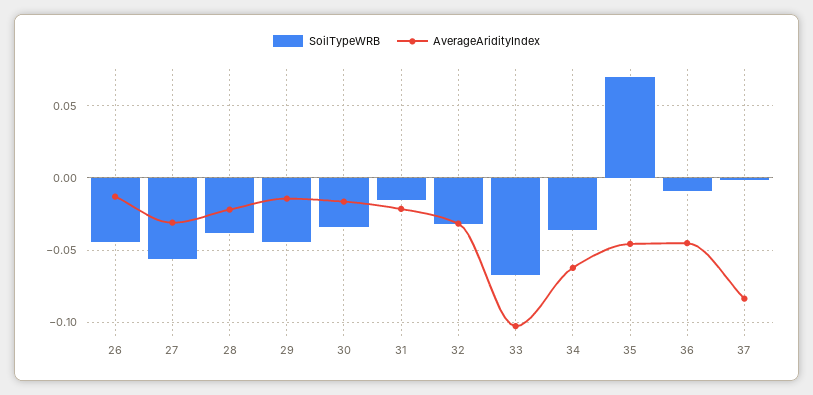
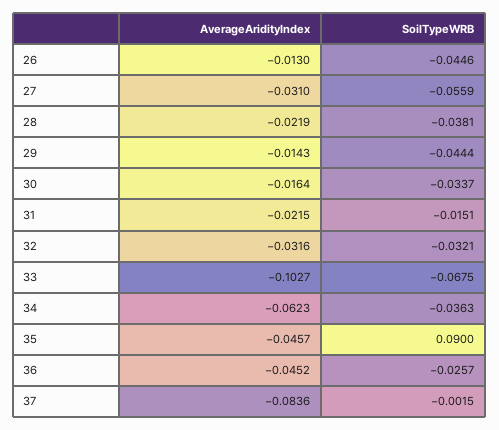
SoilTypeWRB, 35: 0.07 -> 0.09
SoilTypeWRB, 36: -0.01 -> -0.0257

